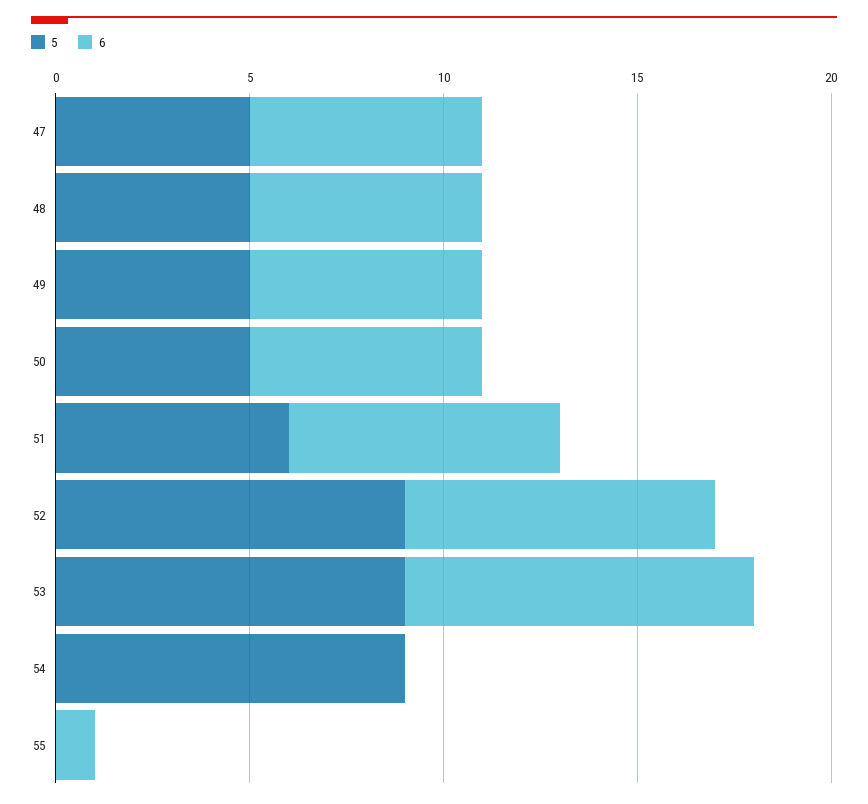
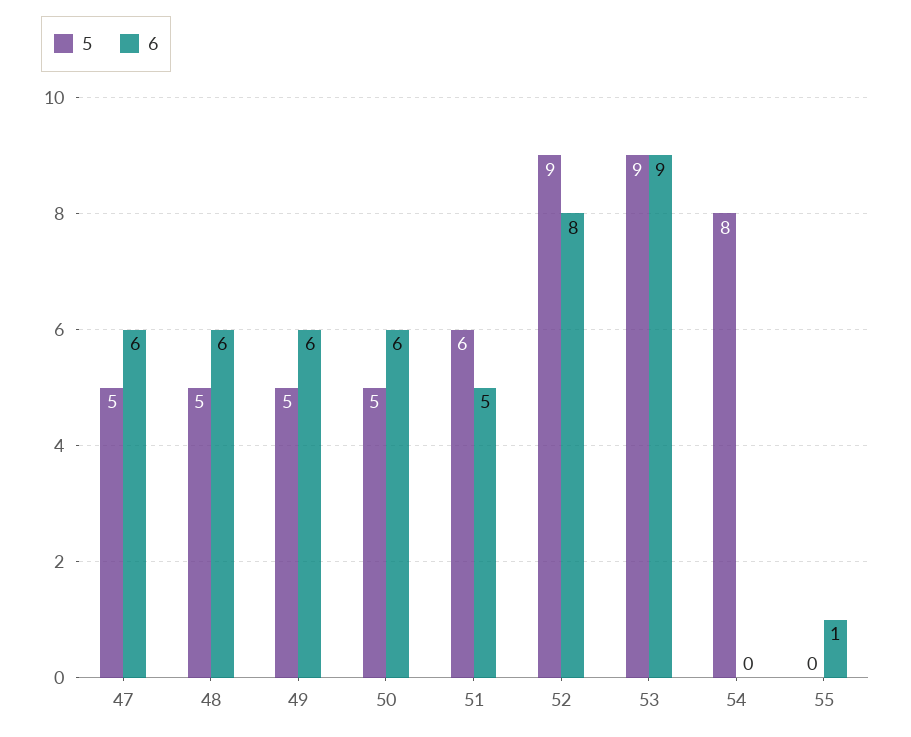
6, 51: 7 -> 5
5, 54: 9 -> 8

